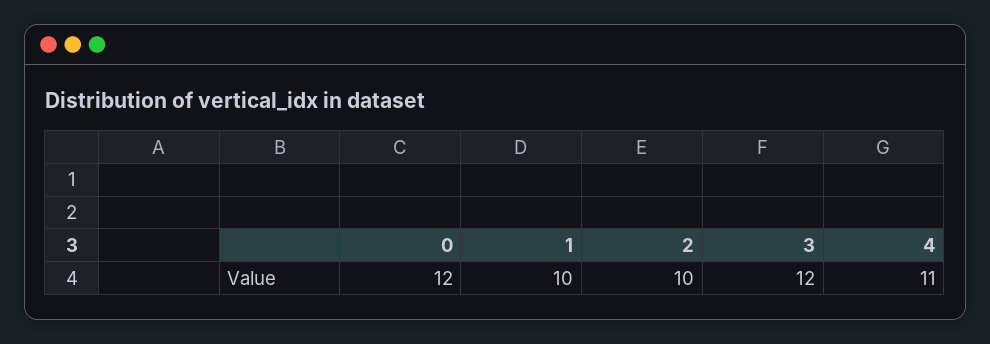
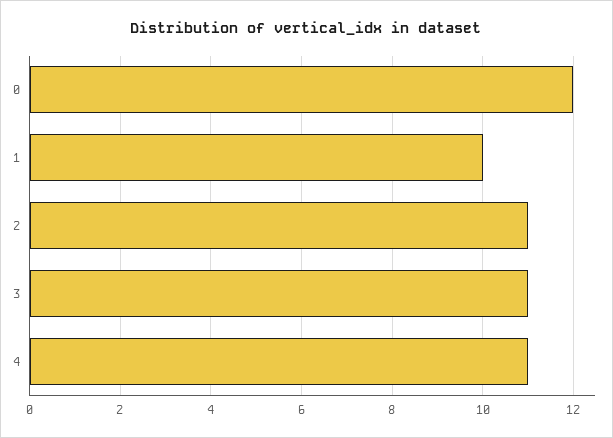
2: 10 -> 11
3: 12 -> 11

